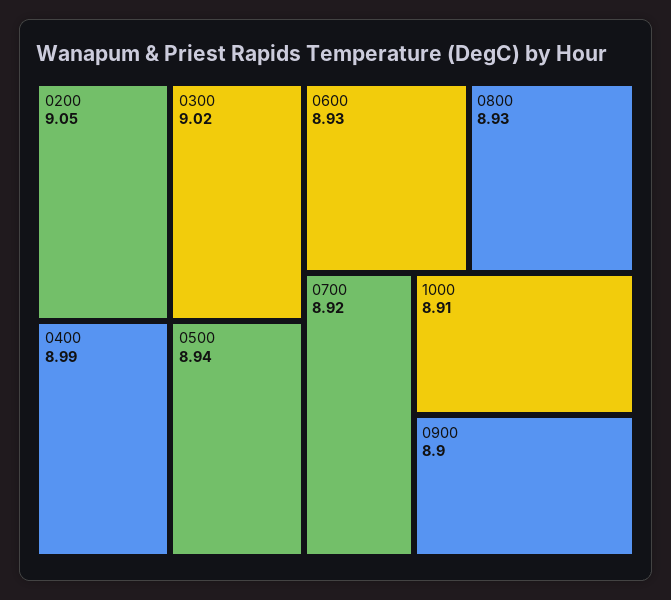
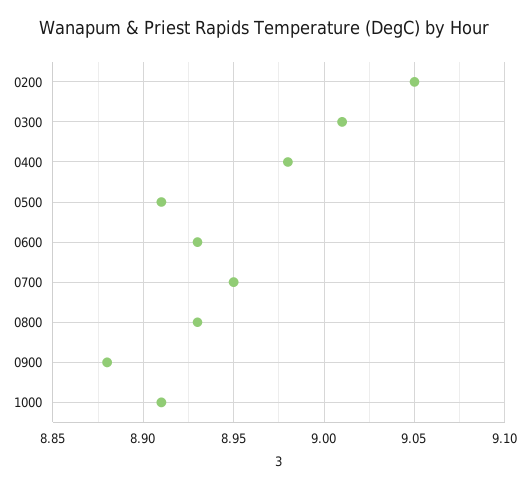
0300: 9.02 -> 9.01
0400: 8.99 -> 8.98
0500: 8.94 -> 8.91
0700: 8.92 -> 8.95
0900: 8.9 -> 8.88

